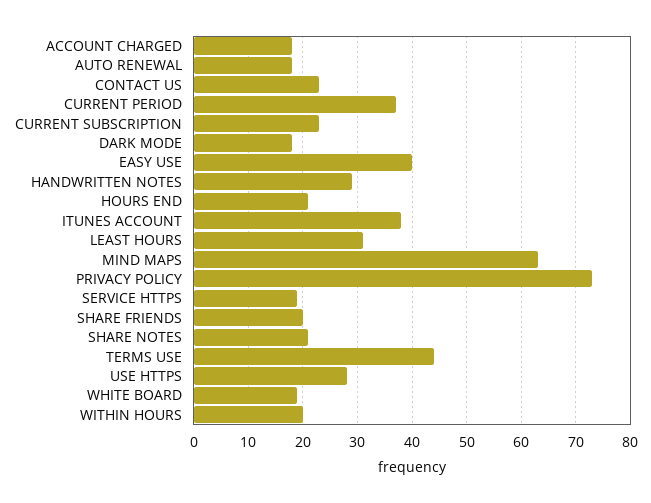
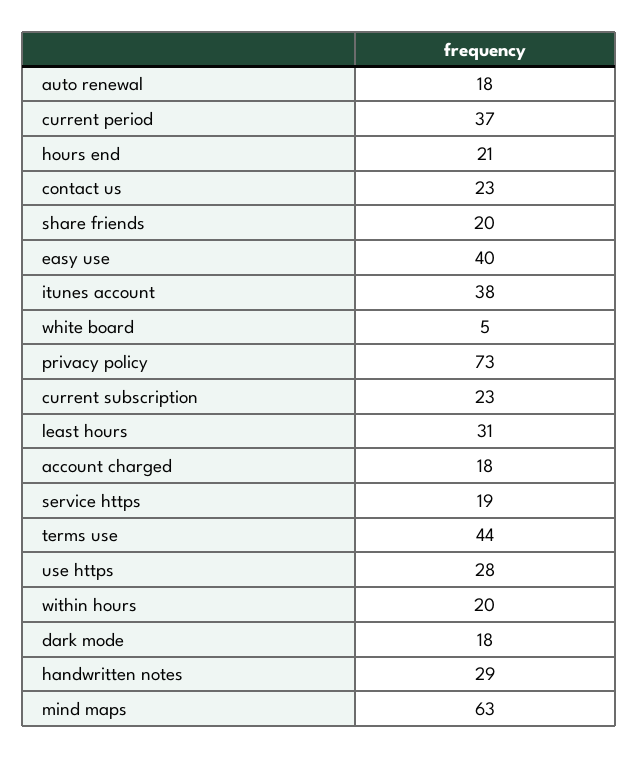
SHARE NOTES: 20 -> none
WHITE BOARD: 20 -> 5

